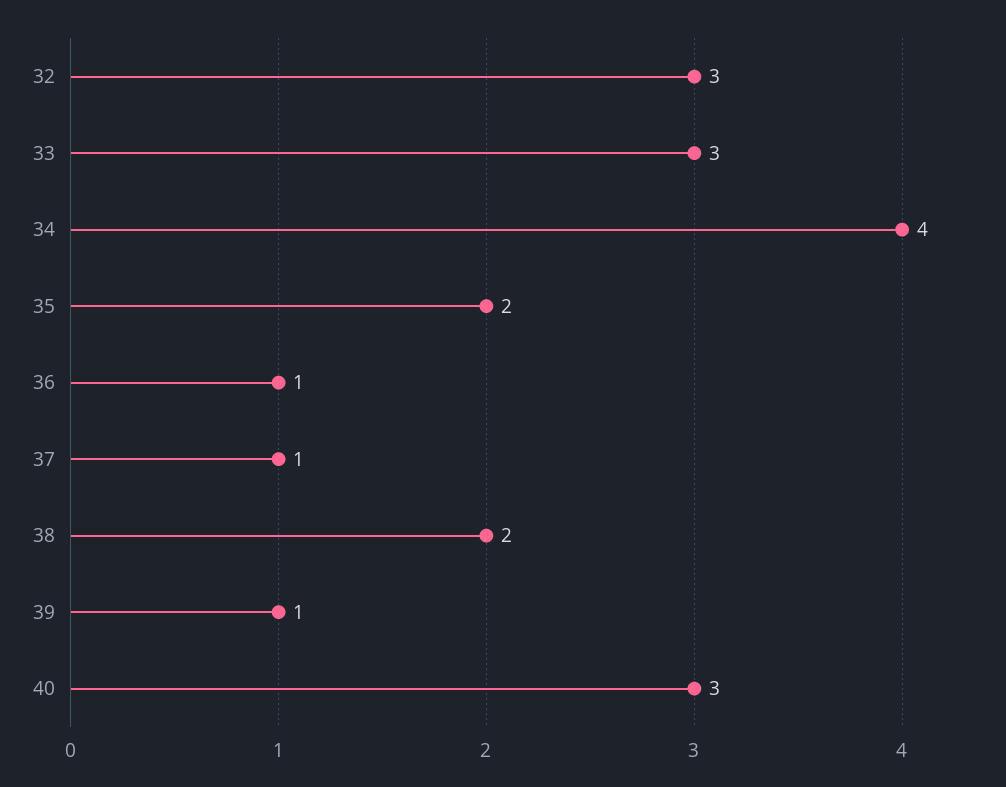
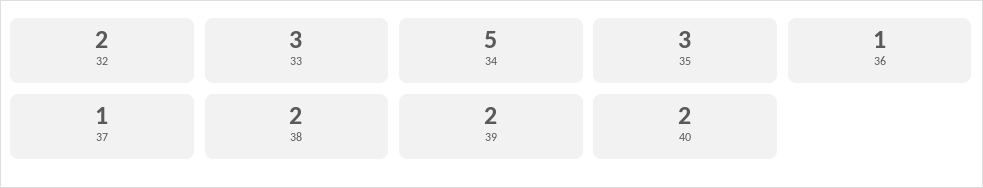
32: 3 -> 2
34: 4 -> 5
35: 2 -> 3
39: 1 -> 2
40: 3 -> 2

